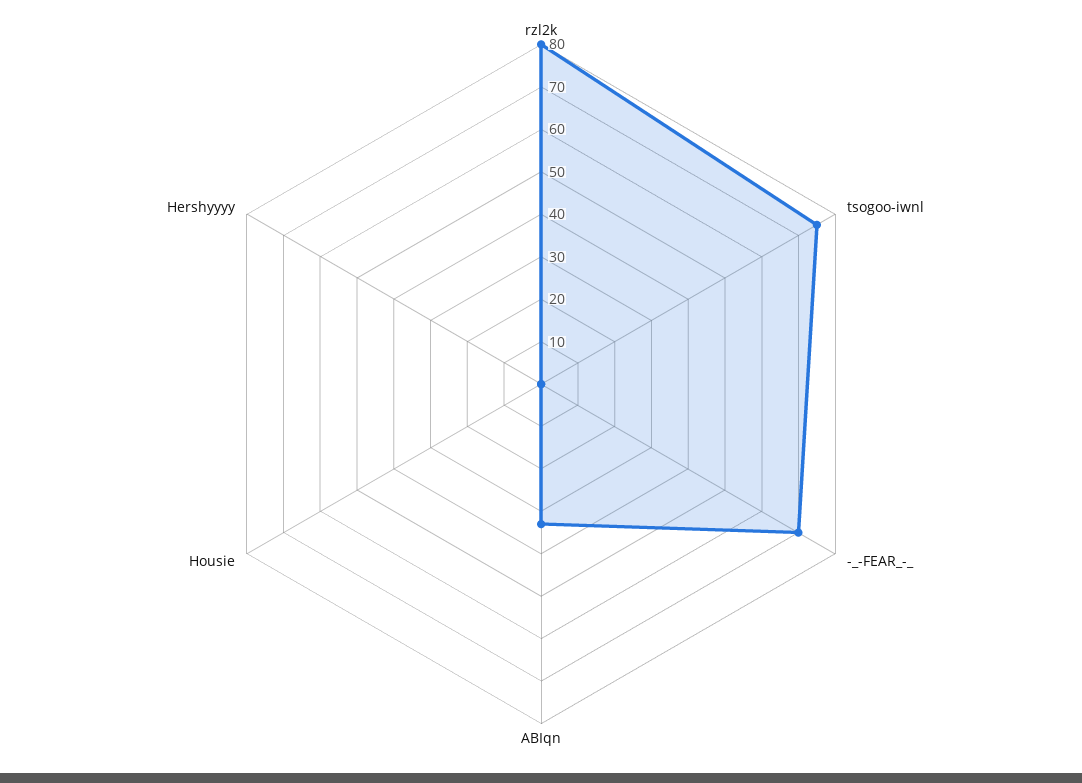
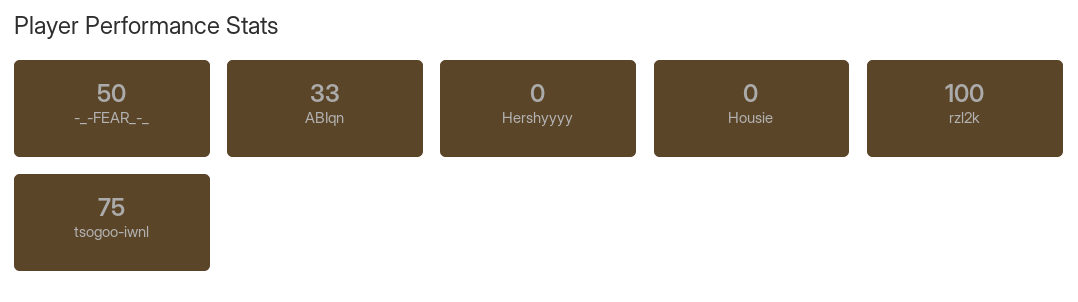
rzl2k: 80 -> 100
-_-FEAR_-_: 70 -> 50

